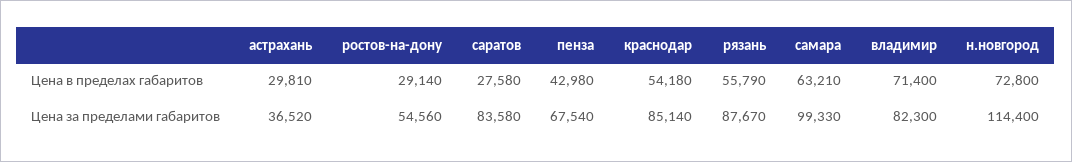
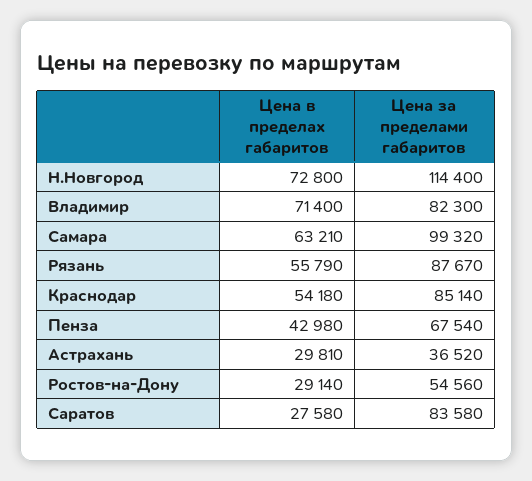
самара, Цена за пределами габаритов: 99330 -> 99320

